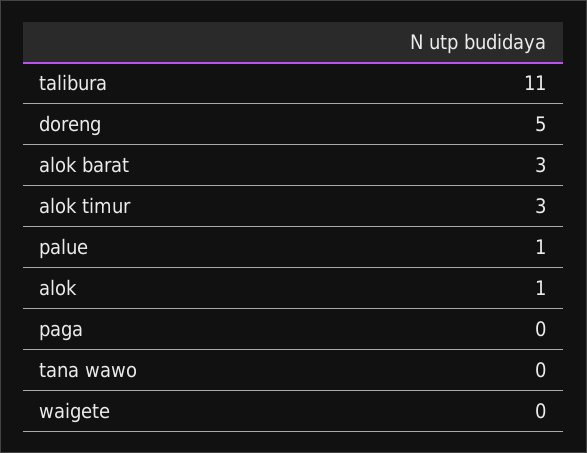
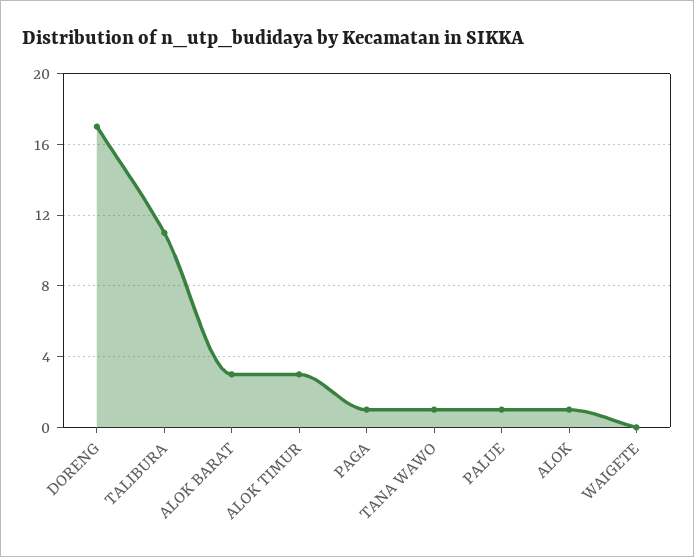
doreng: 5 -> 17
paga: 0 -> 1
tana wawo: 0 -> 1

